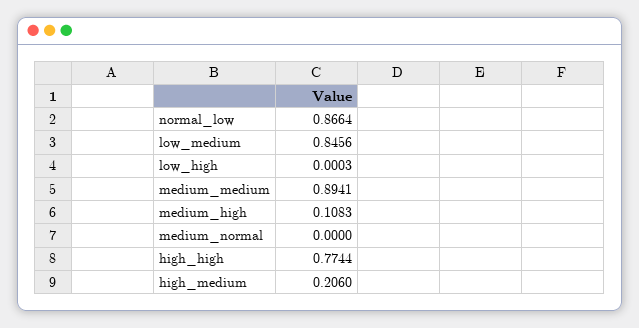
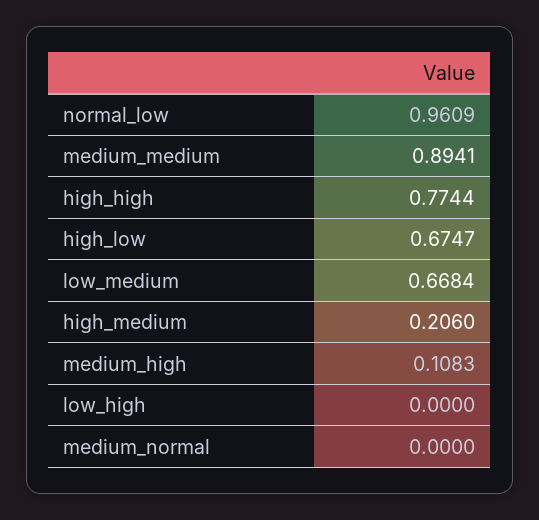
normal_low: 0.8664 -> 0.9609
low_medium: 0.8456 -> 0.6684
low_high: 0.0003 -> 0
high_low: none -> 0.6747

